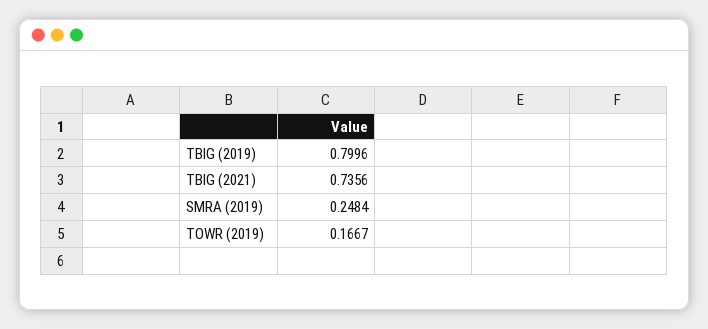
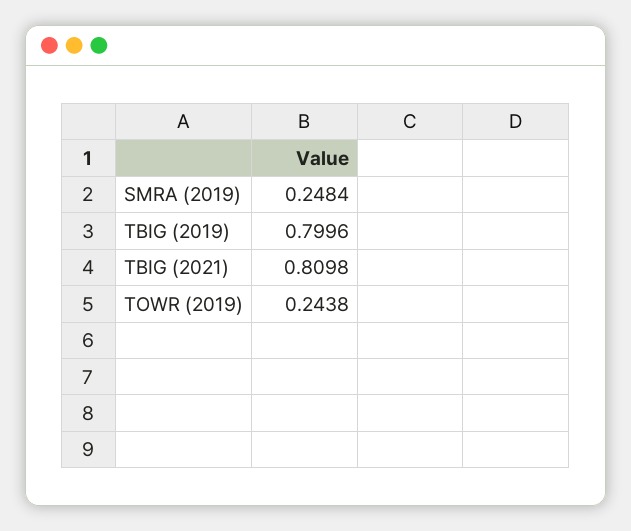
TBIG (2021): 0.7356 -> 0.8098
TOWR (2019): 0.1667 -> 0.2438

